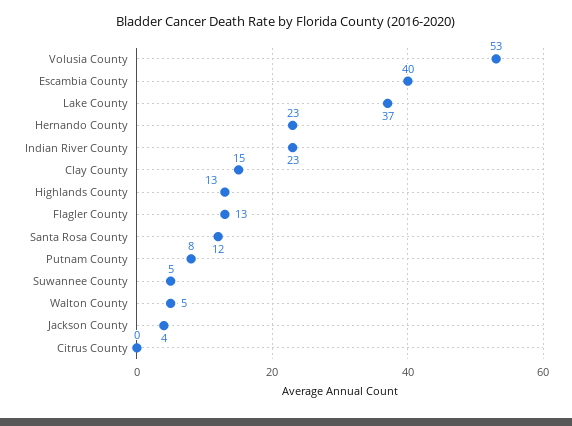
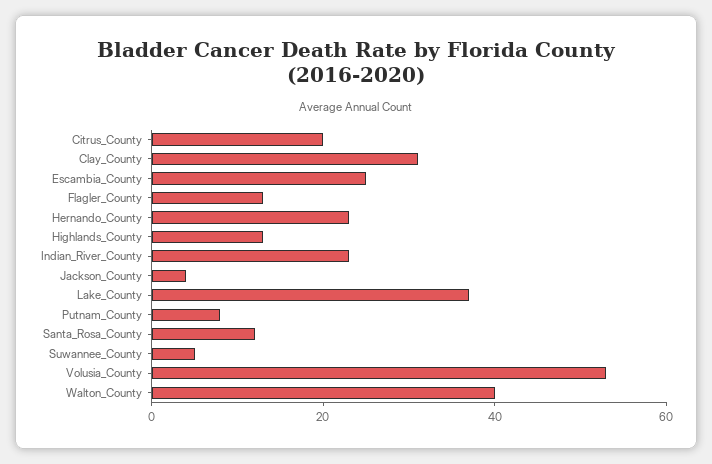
Escambia County: 40 -> 25
Clay County: 15 -> 30
Walton County: 5 -> 40
Citrus County: 0 -> 20

